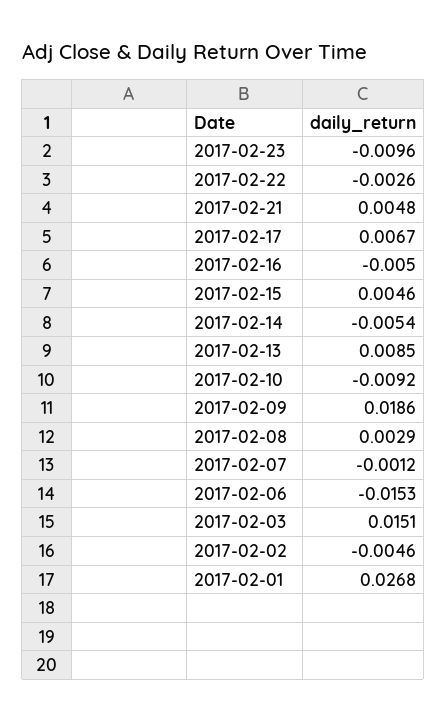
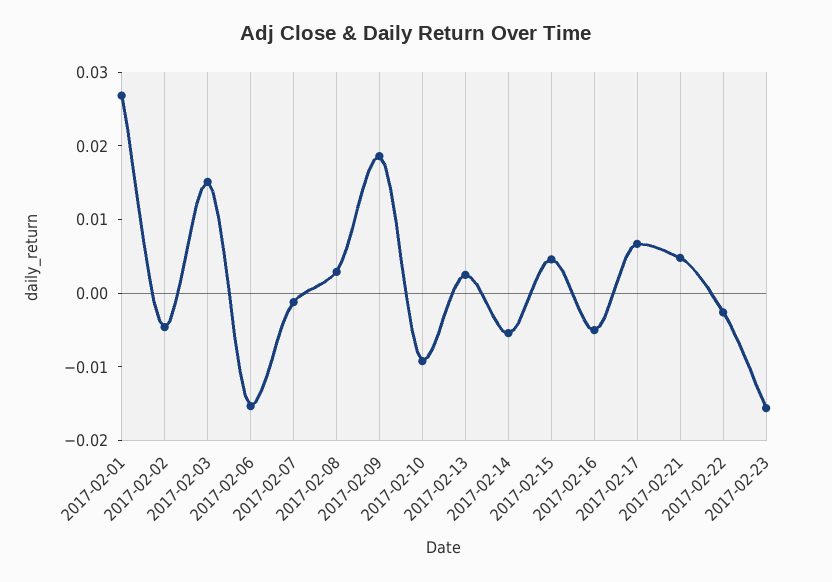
2017-02-23: -0.0096 -> -0.016
2017-02-13: 0.0085 -> 0.002

